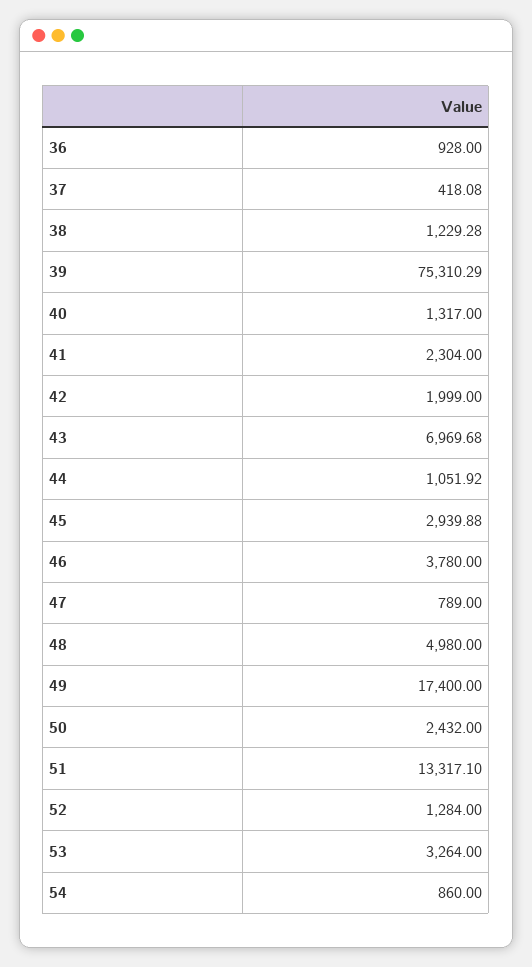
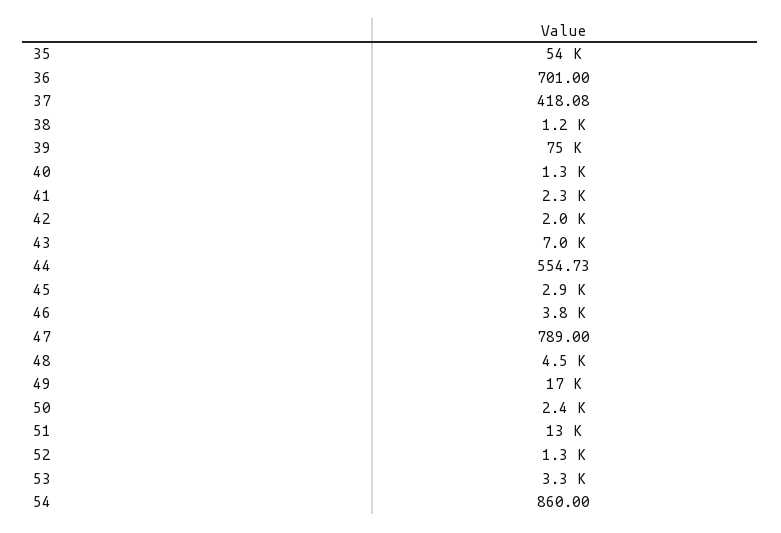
36: 928 -> 701
44: 1051.92 -> 554.73
48: 4980 -> 4500
35: none -> 54000

